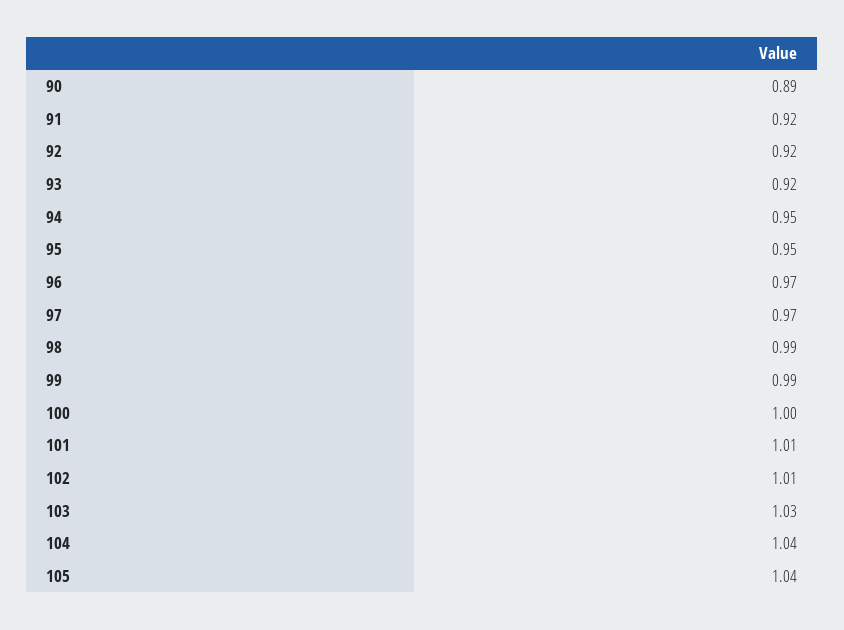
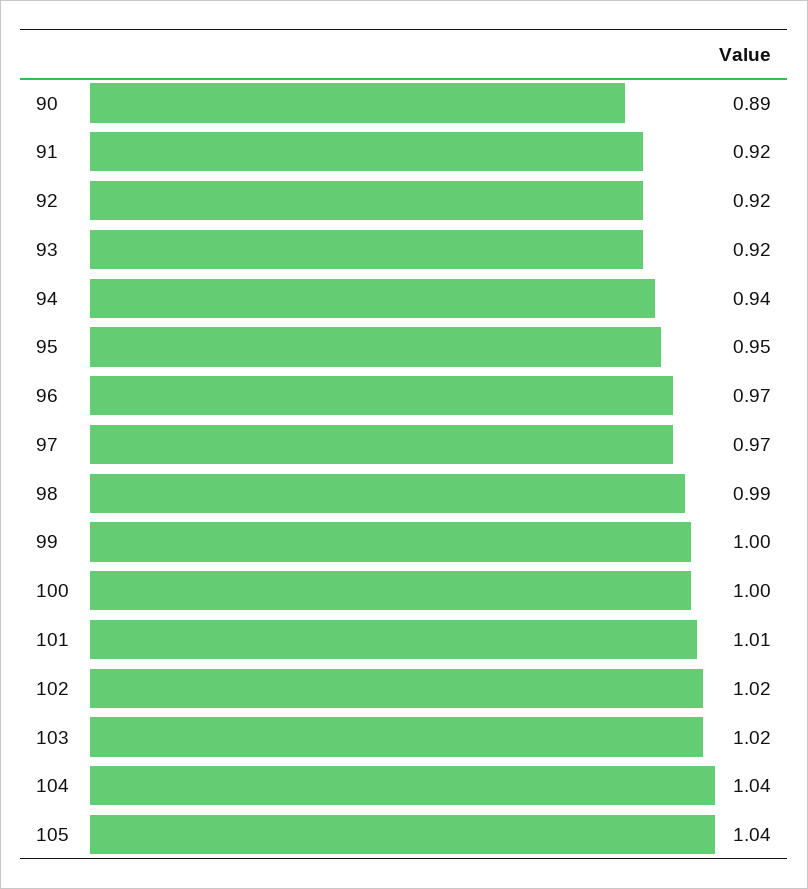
94: 0.95 -> 0.94
99: 0.99 -> 1
102: 1.01 -> 1.02
103: 1.03 -> 1.02

